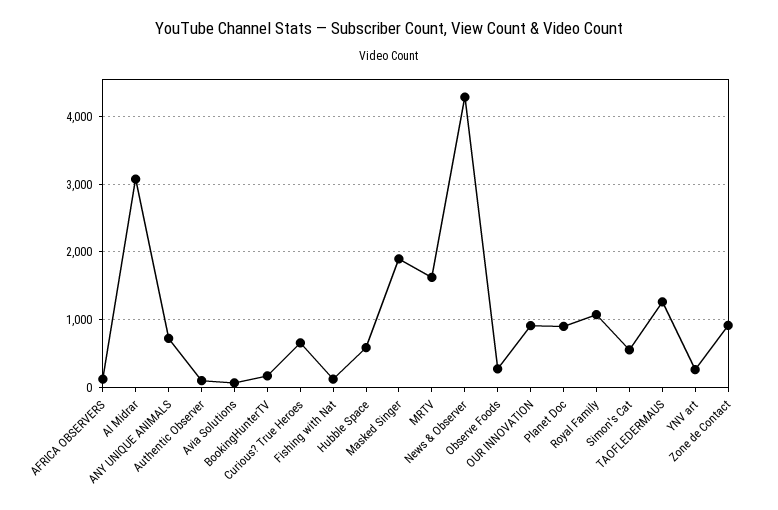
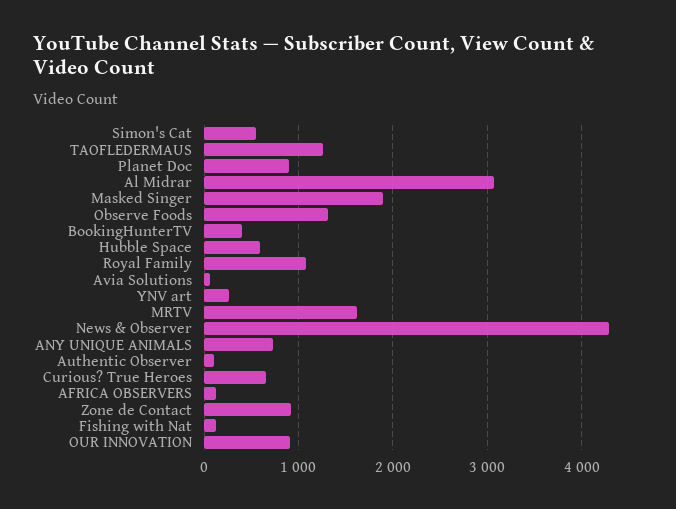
BookingHunterTV: 200 -> 400
Observe Foods: 300 -> 1300

